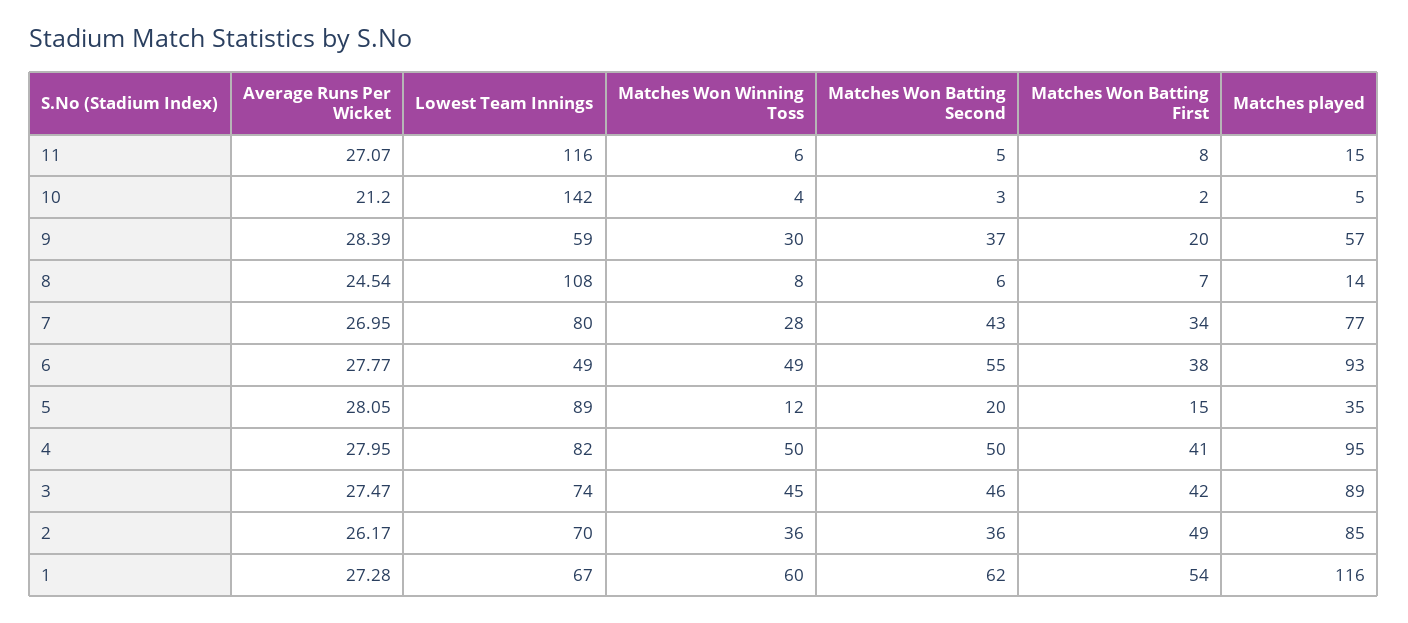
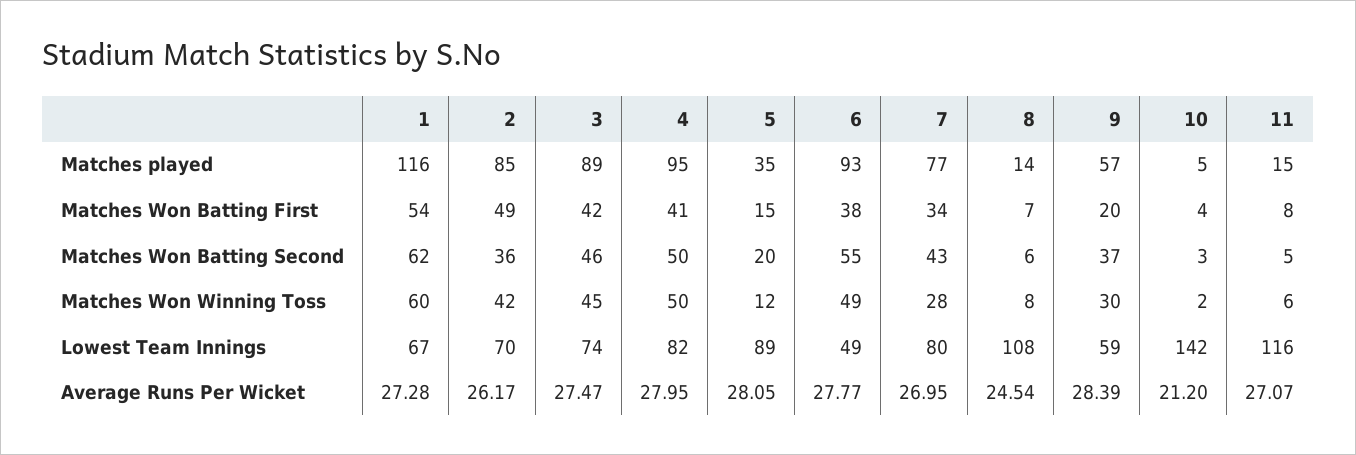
Matches Won Winning Toss, 10: 4 -> 2
Matches Won Batting First, 10: 2 -> 4
Matches Won Winning Toss, 2: 36 -> 42

